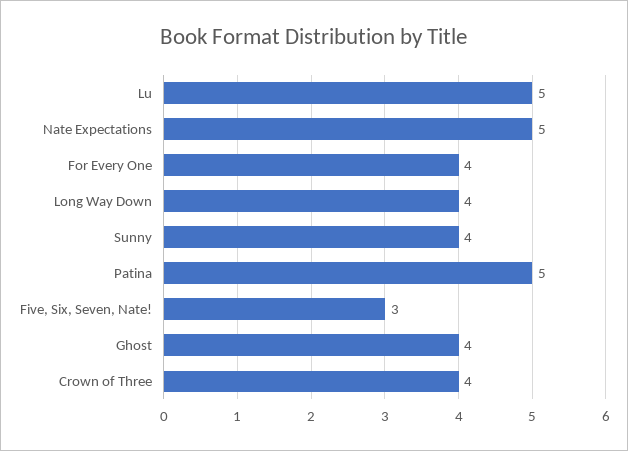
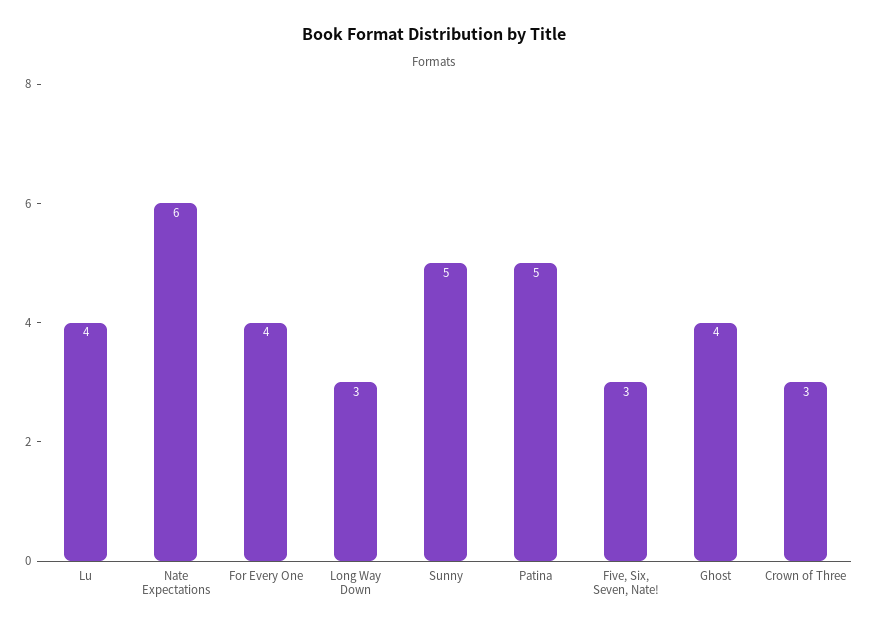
Lu: 5 -> 4
Nate Expectations: 5 -> 6
Long Way Down: 4 -> 3
Sunny: 4 -> 5
Crown of Three: 4 -> 3

